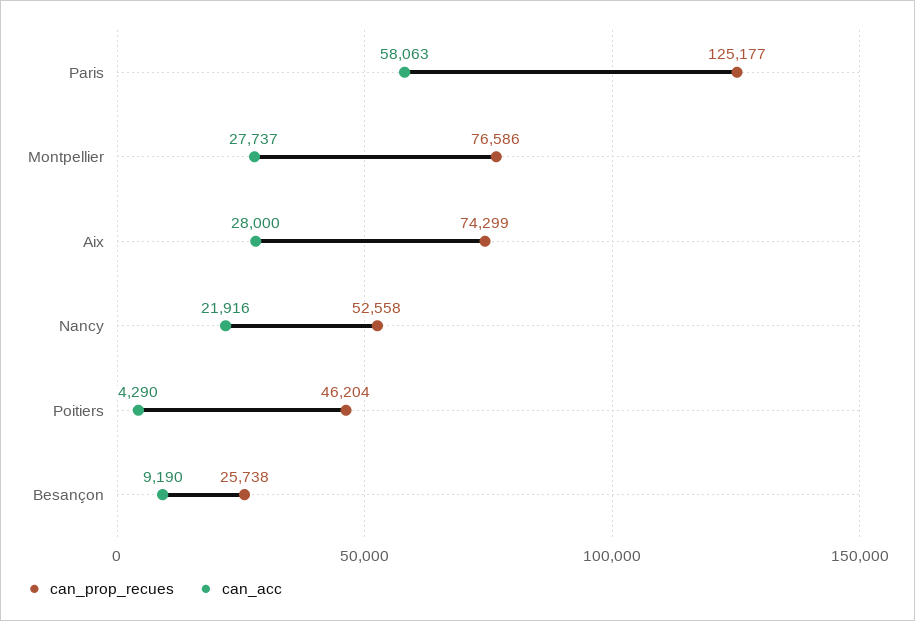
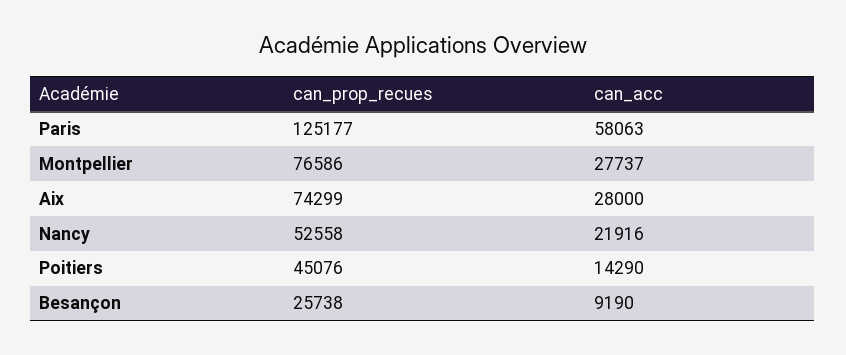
can_prop_recues, Poitiers: 46204 -> 45076
can_acc, Poitiers: 4290 -> 14290

